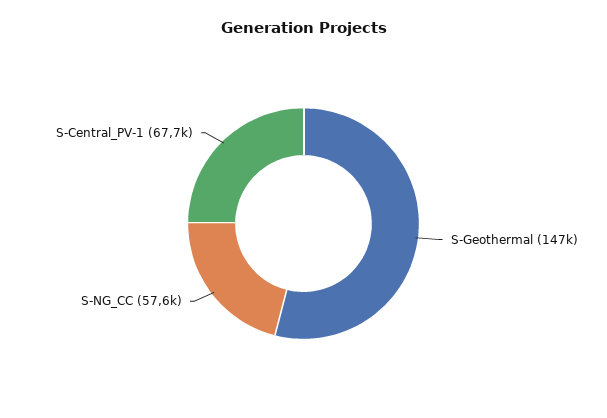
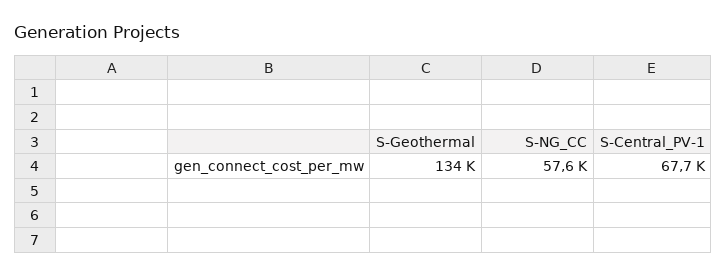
S-Geothermal: 147000 -> 134000

